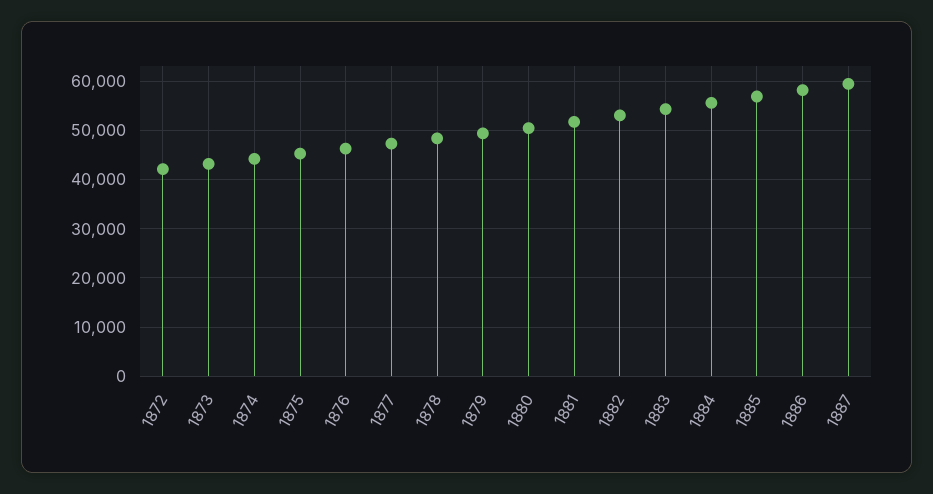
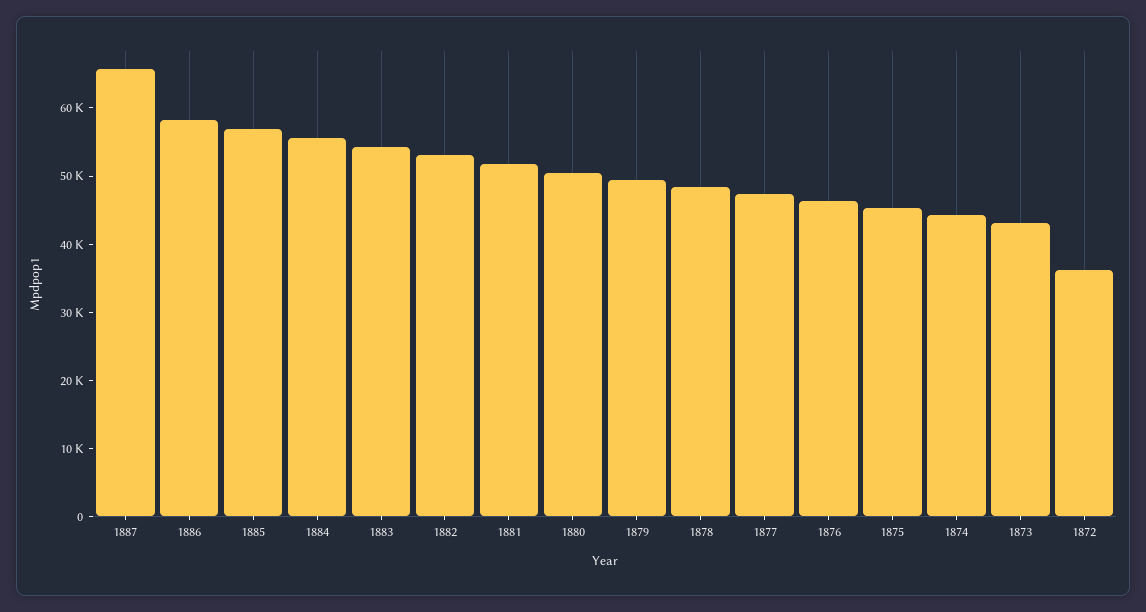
1872: 42000 -> 36000
1887: 60000 -> 66000

